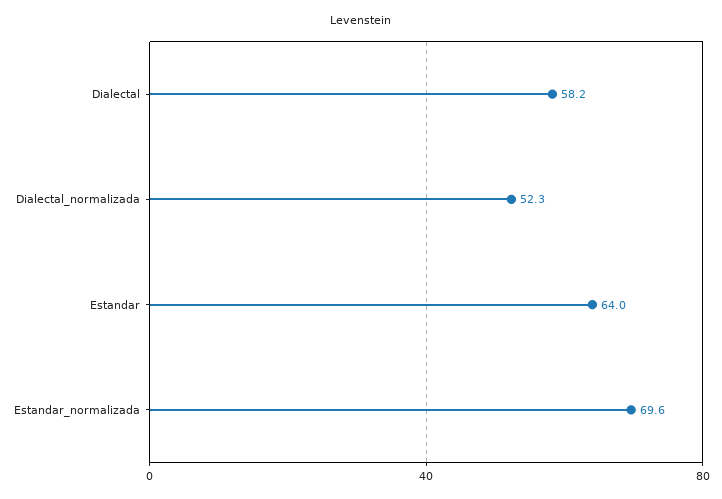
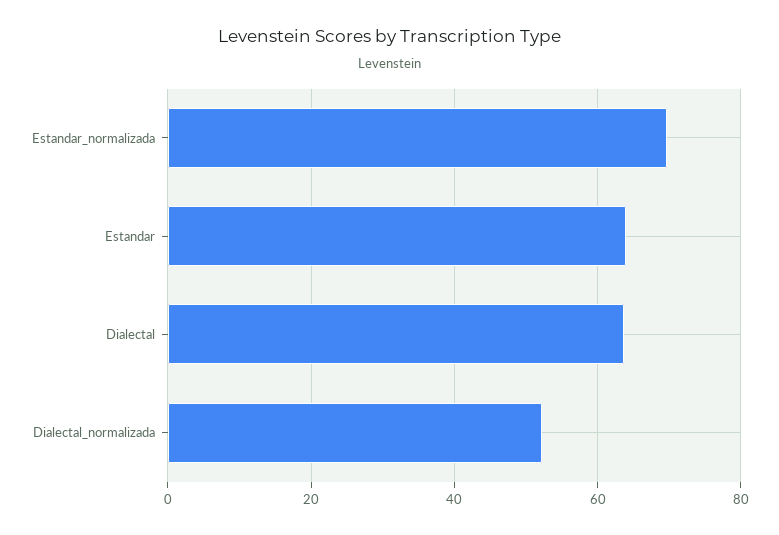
Dialectal: 58.2 -> 64

